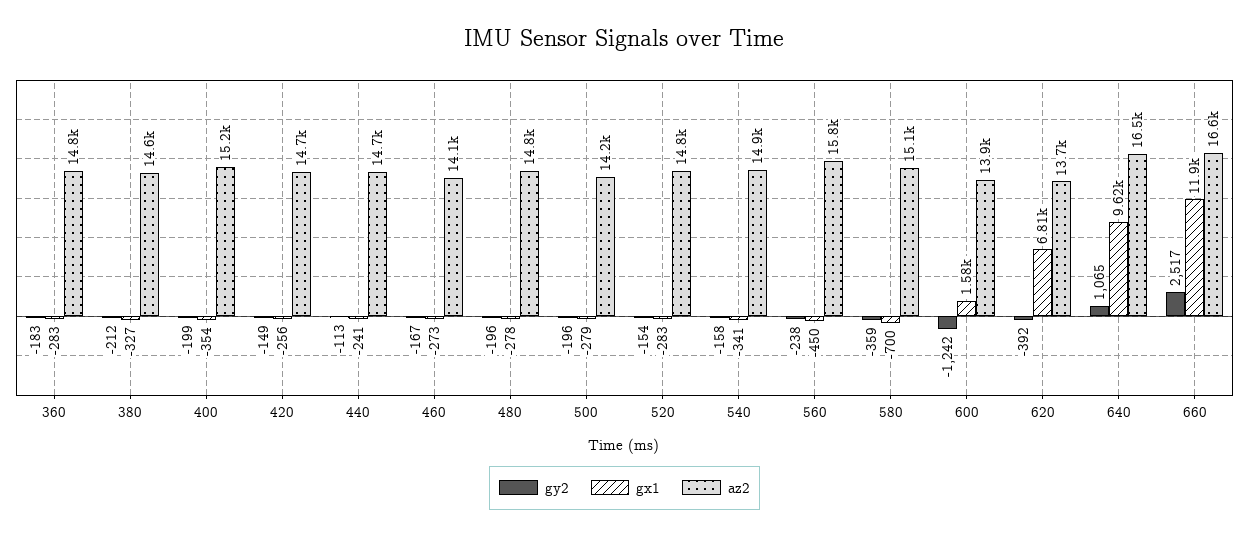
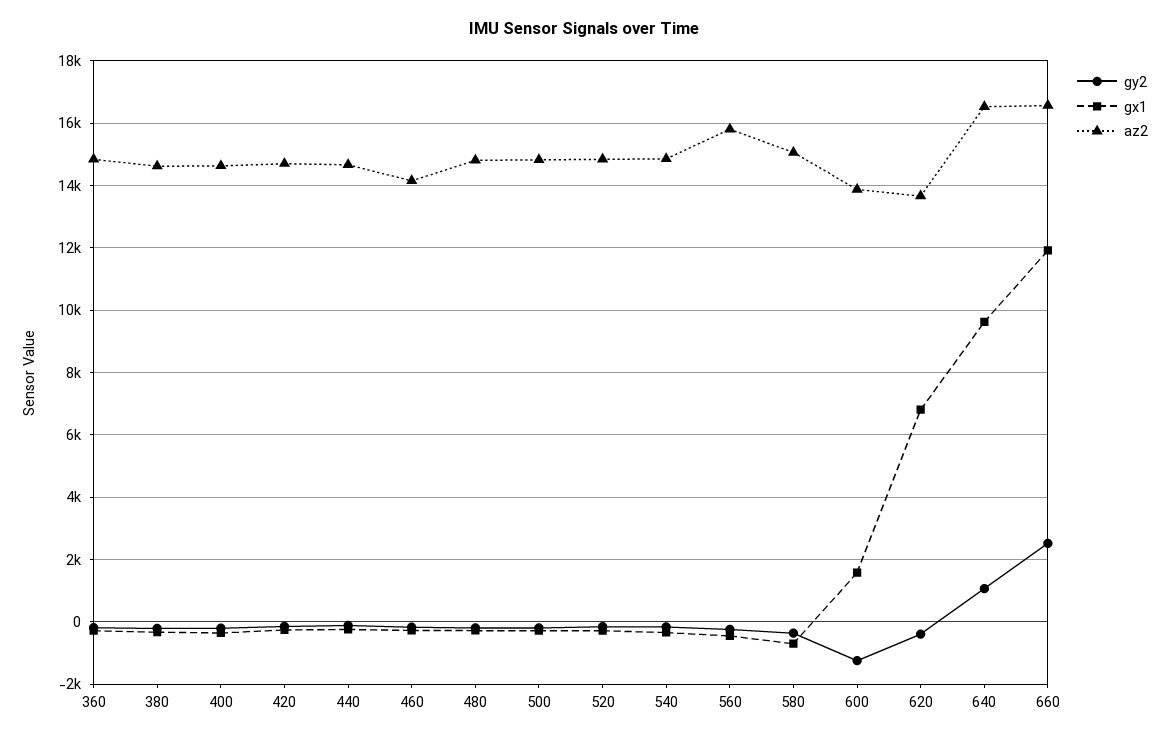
az2, 400: 15200 -> 14600
az2, 500: 14200 -> 14800

